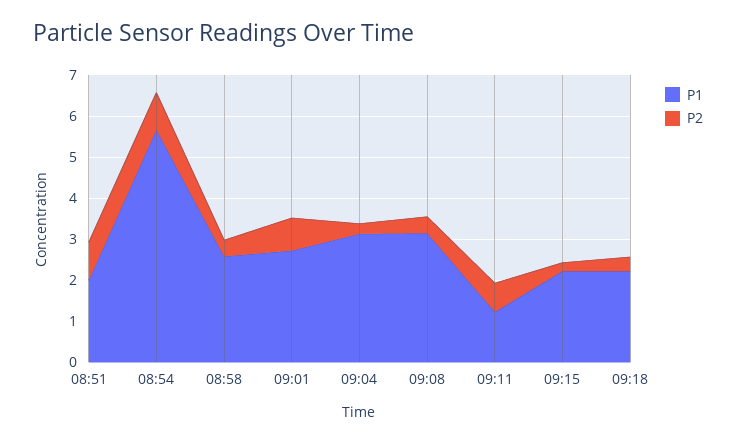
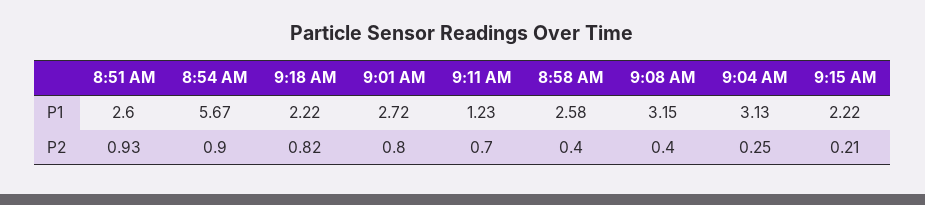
P1, 08:51: 2 -> 2.6
P2, 09:18: 0.4 -> 0.82

